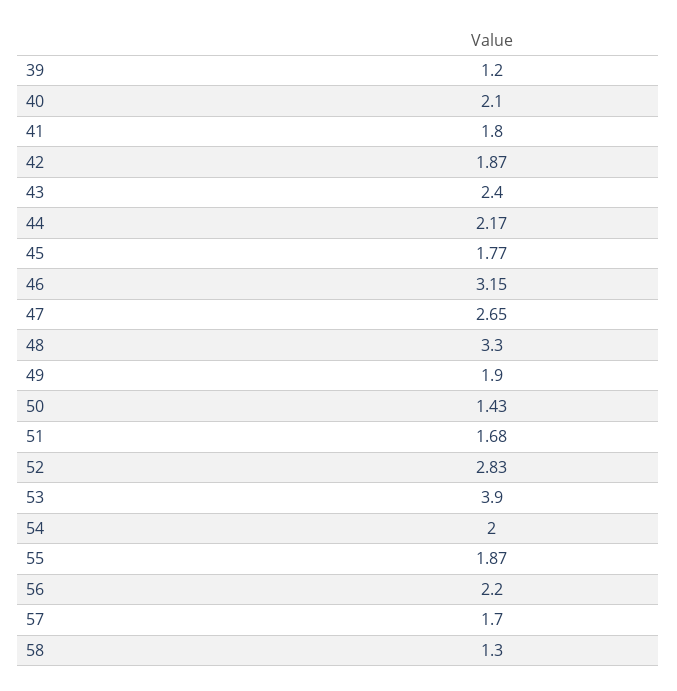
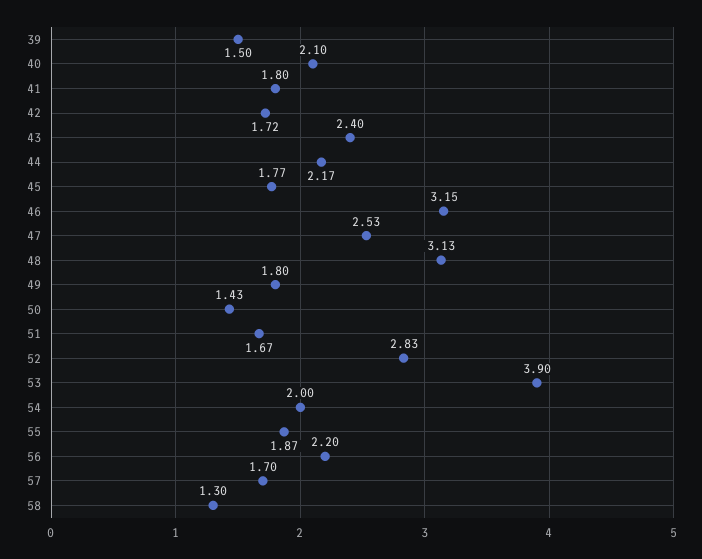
39: 1.2 -> 1.5
42: 1.87 -> 1.72
47: 2.65 -> 2.53
48: 3.3 -> 3.13
49: 1.9 -> 1.8
51: 1.68 -> 1.67

